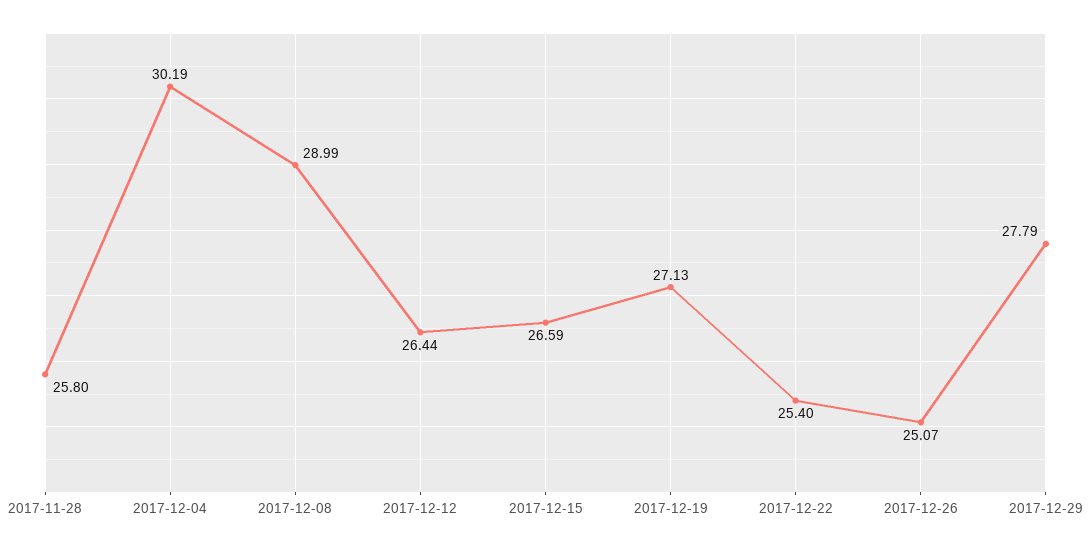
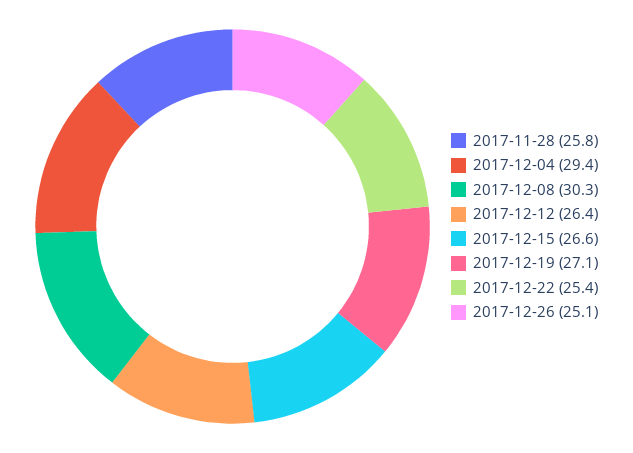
2017-12-04: 30.19 -> 29.4
2017-12-08: 28.99 -> 30.3
2017-12-29: 27.79 -> none

